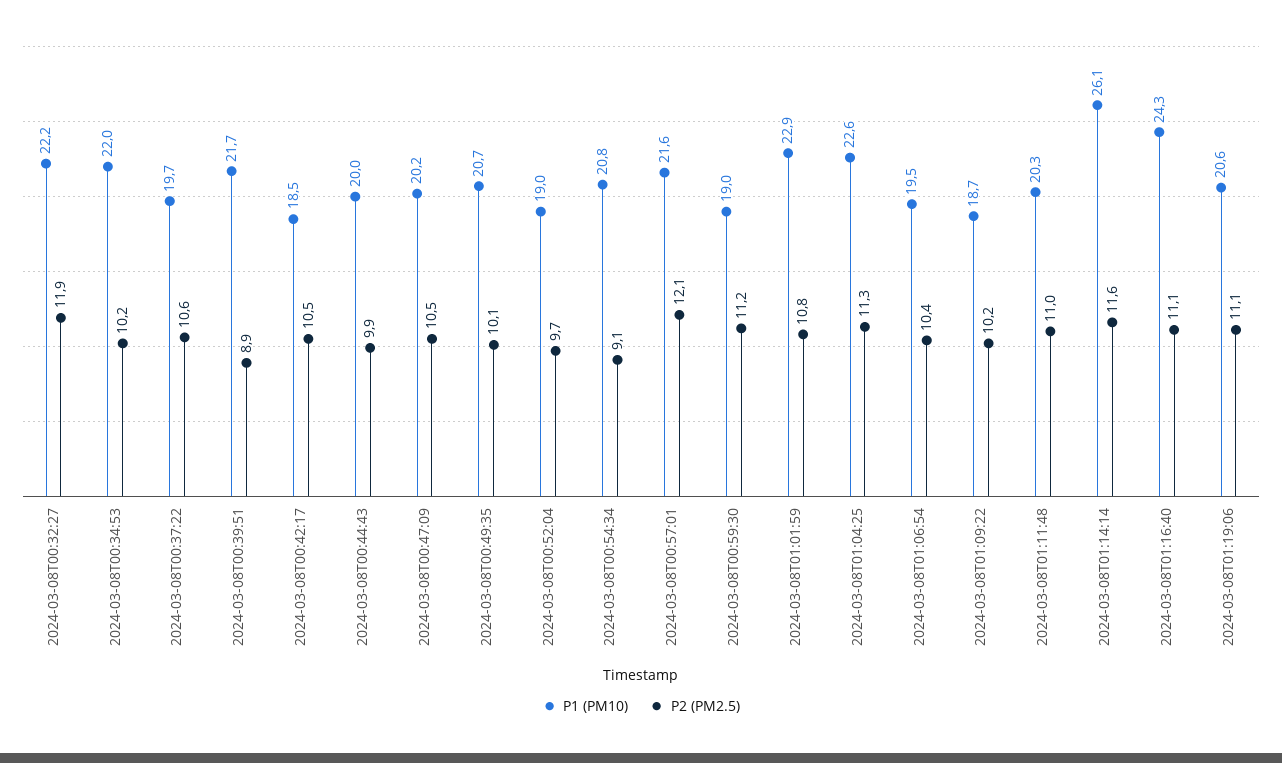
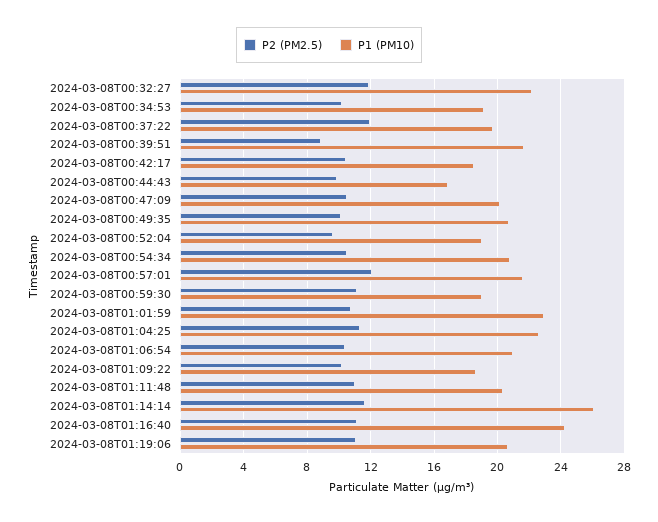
P1 (PM10), 2024-03-08T00:34:53: 22 -> 19
P2 (PM2.5), 2024-03-08T00:37:22: 10.6 -> 12
P1 (PM10), 2024-03-08T00:44:43: 20 -> 17
P2 (PM2.5), 2024-03-08T00:54:34: 9.1 -> 10.5
P1 (PM10), 2024-03-08T01:06:54: 19.5 -> 21

